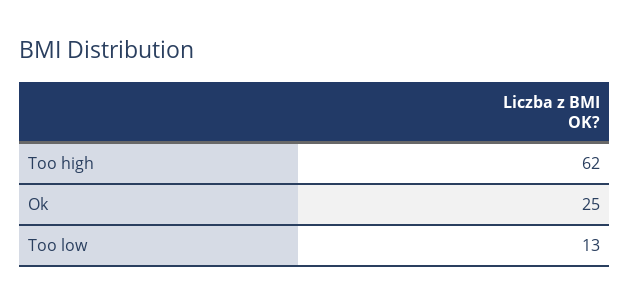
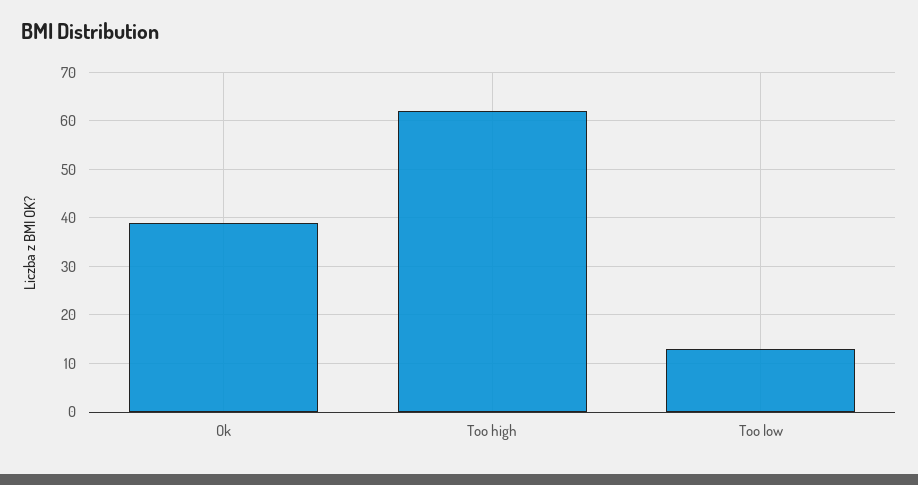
Ok: 25 -> 40

